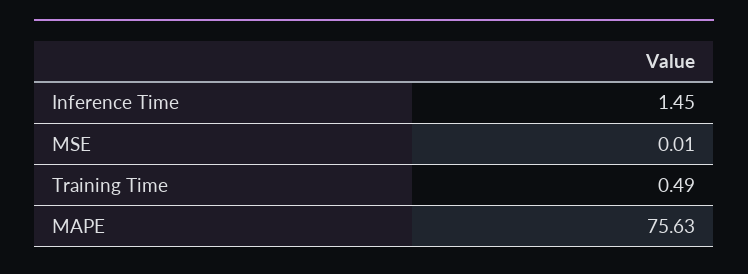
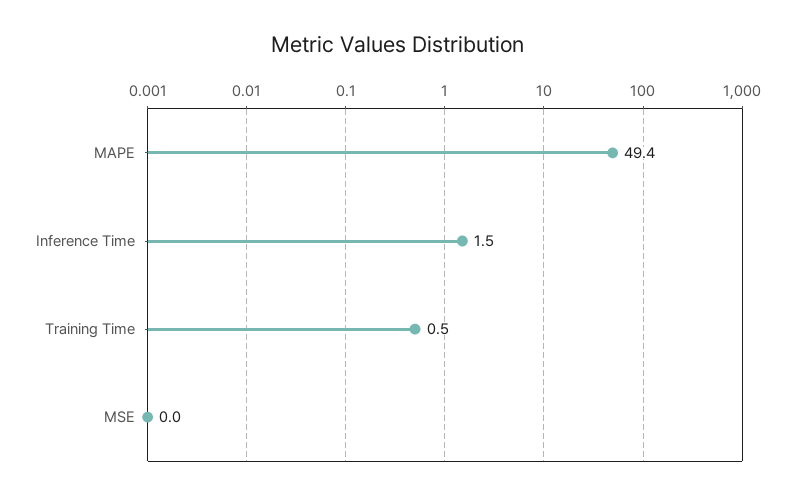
MAPE: 75.63 -> 49.4

